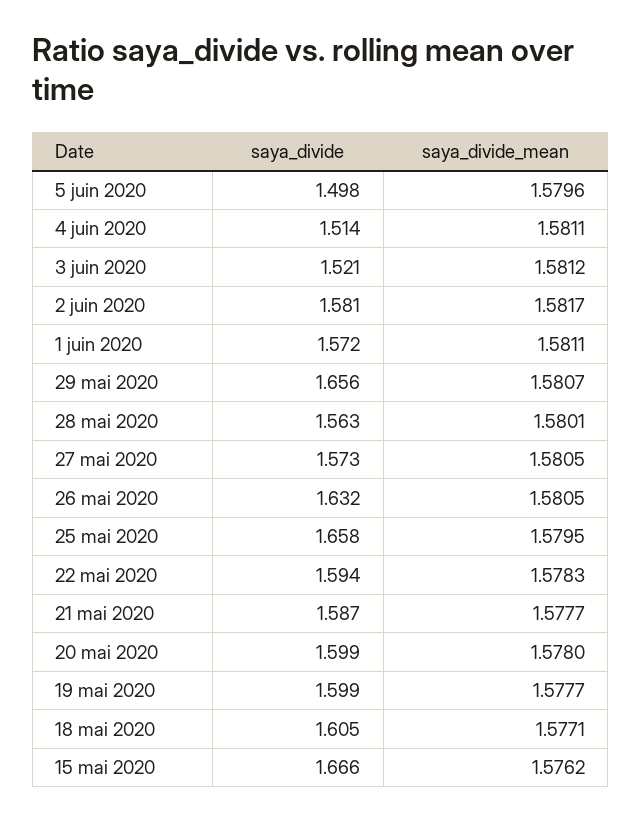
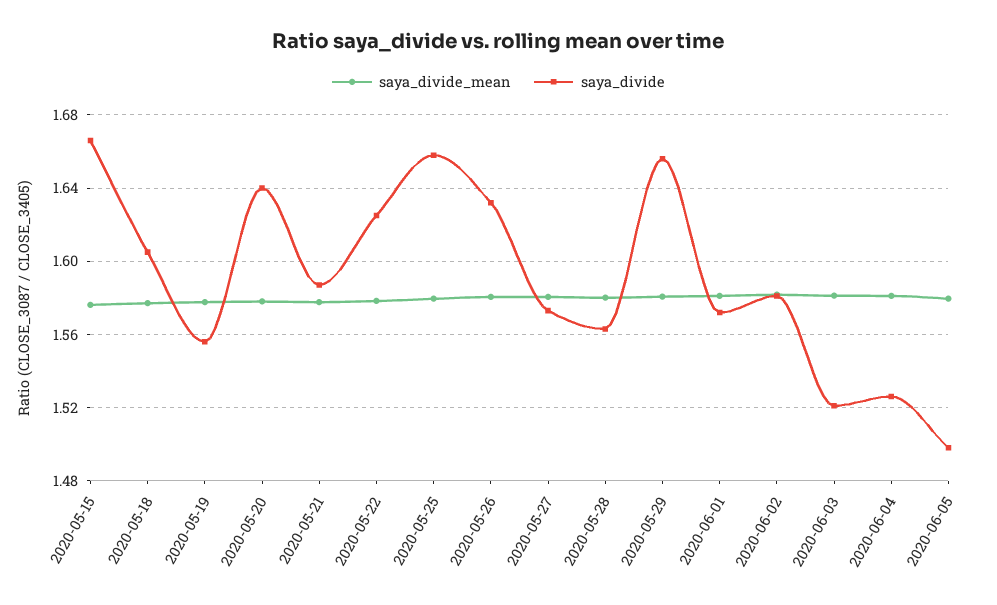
saya_divide, 4 juin 2020: 1.514 -> 1.525
saya_divide, 22 mai 2020: 1.594 -> 1.625
saya_divide, 20 mai 2020: 1.599 -> 1.64
saya_divide, 19 mai 2020: 1.599 -> 1.555

